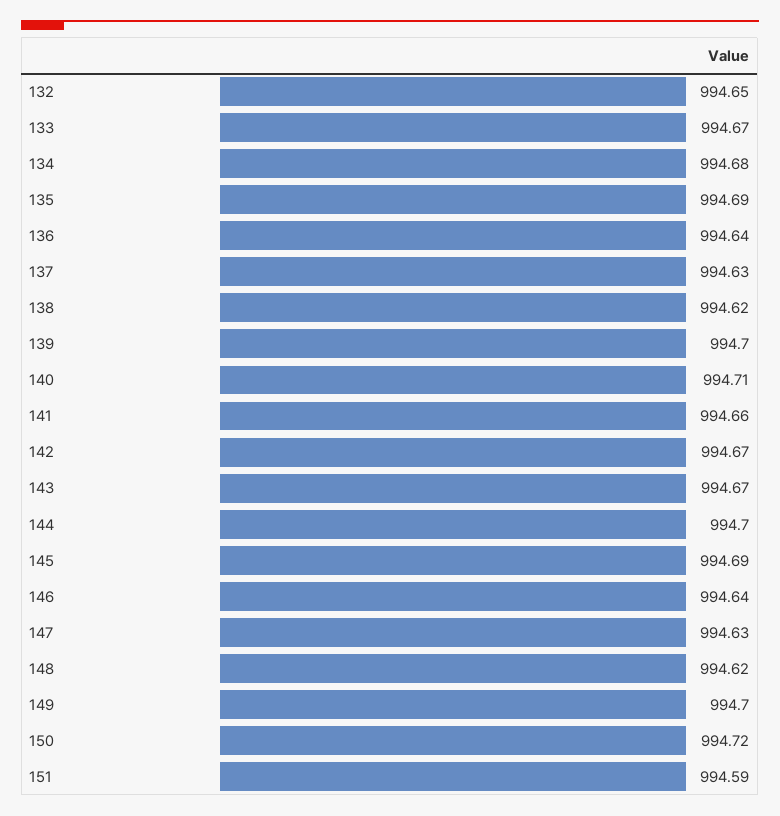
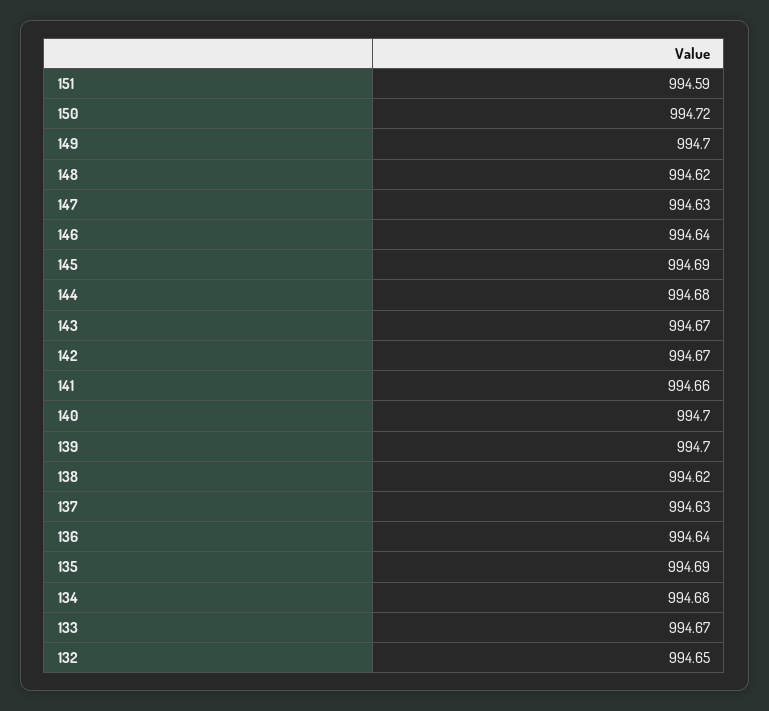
140: 994.71 -> 994.7
144: 994.7 -> 994.68

